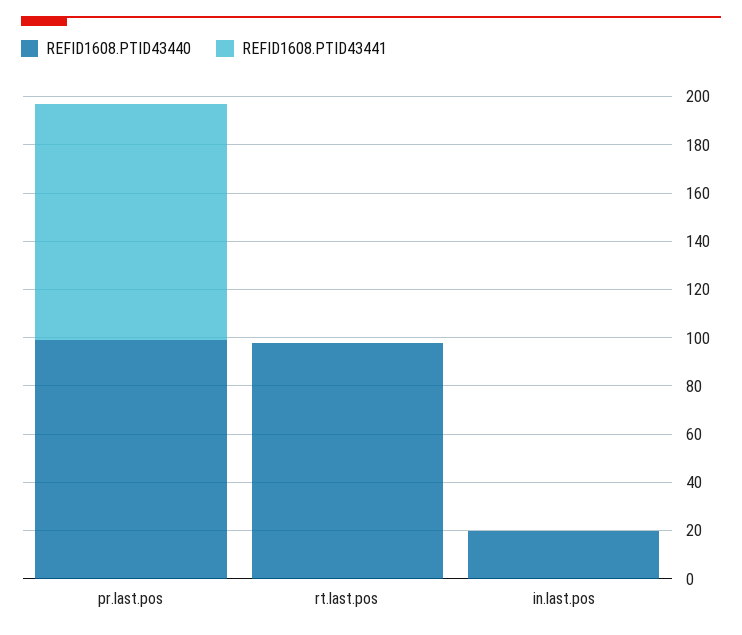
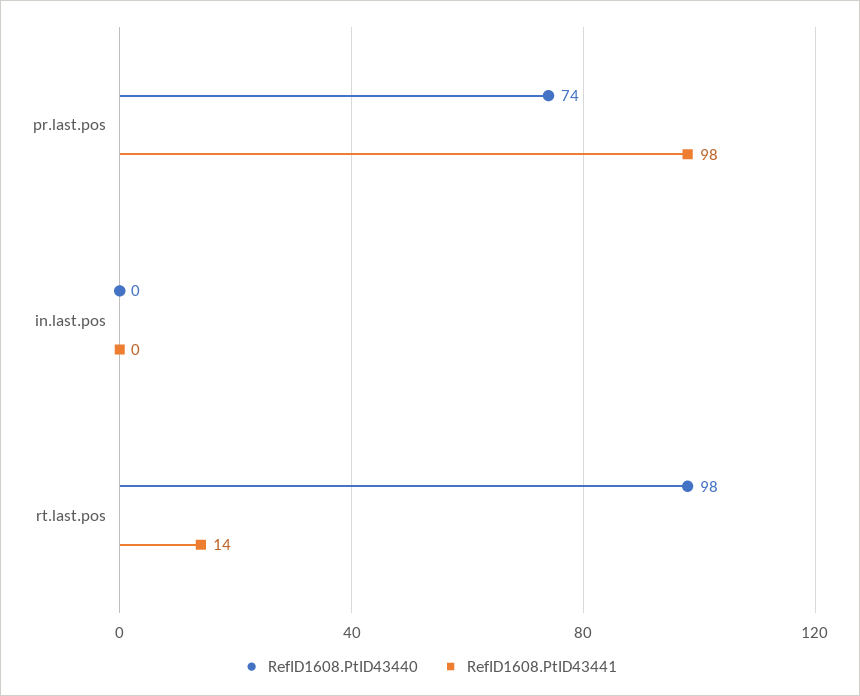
REFID1608.PTID43440, pr.last.pos: 100 -> 74
REFID1608.PTID43441, rt.last.pos: 0 -> 14
REFID1608.PTID43440, in.last.pos: 20 -> 0

